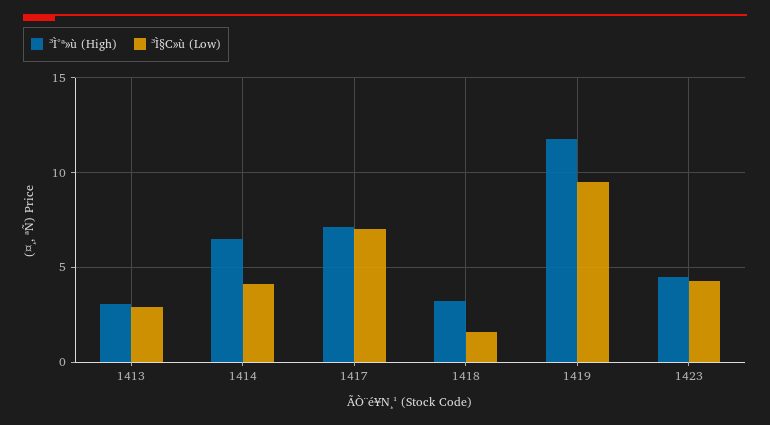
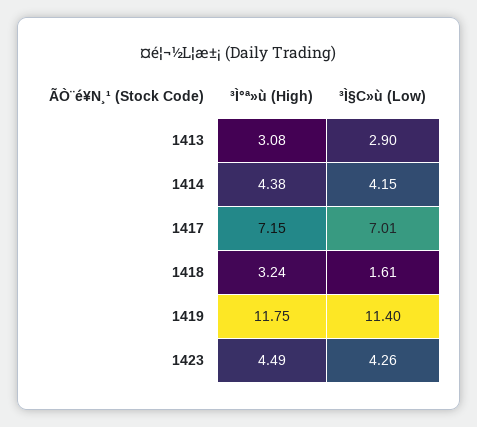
³Ì°ª»ù (High), 1414: 6.5 -> 4.38
³Ì§C»ù (Low), 1419: 9.5 -> 11.4

